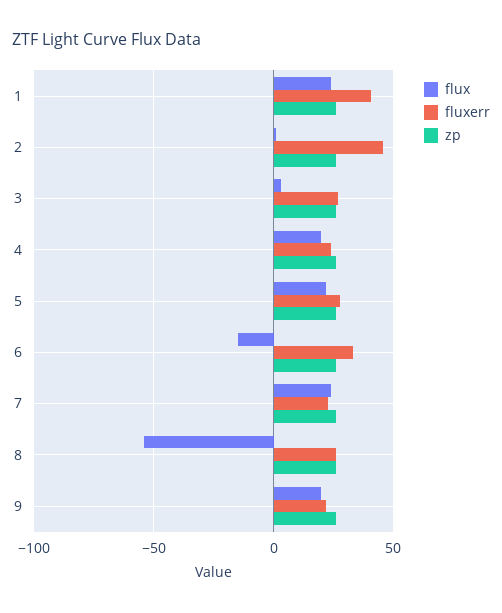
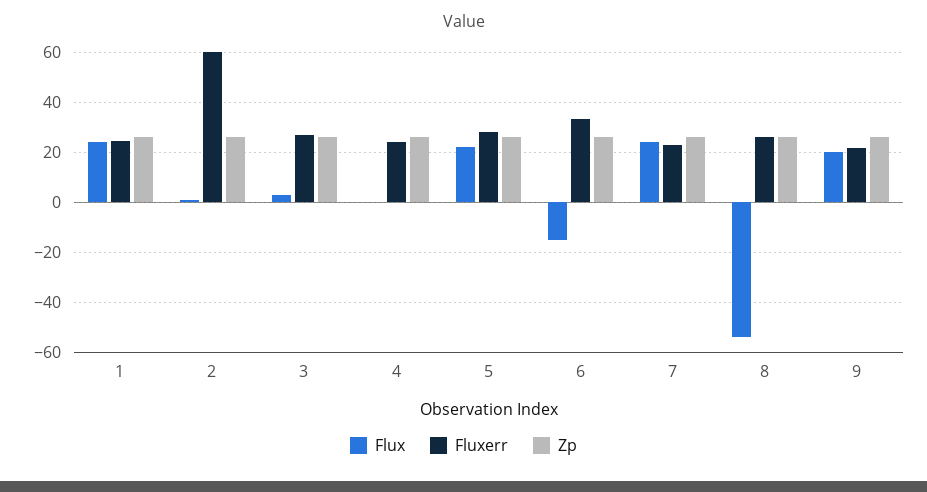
fluxerr, 1: 40 -> 25
fluxerr, 2: 45 -> 60
flux, 4: 20 -> 0

